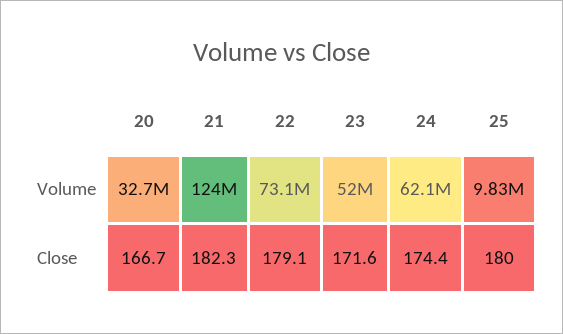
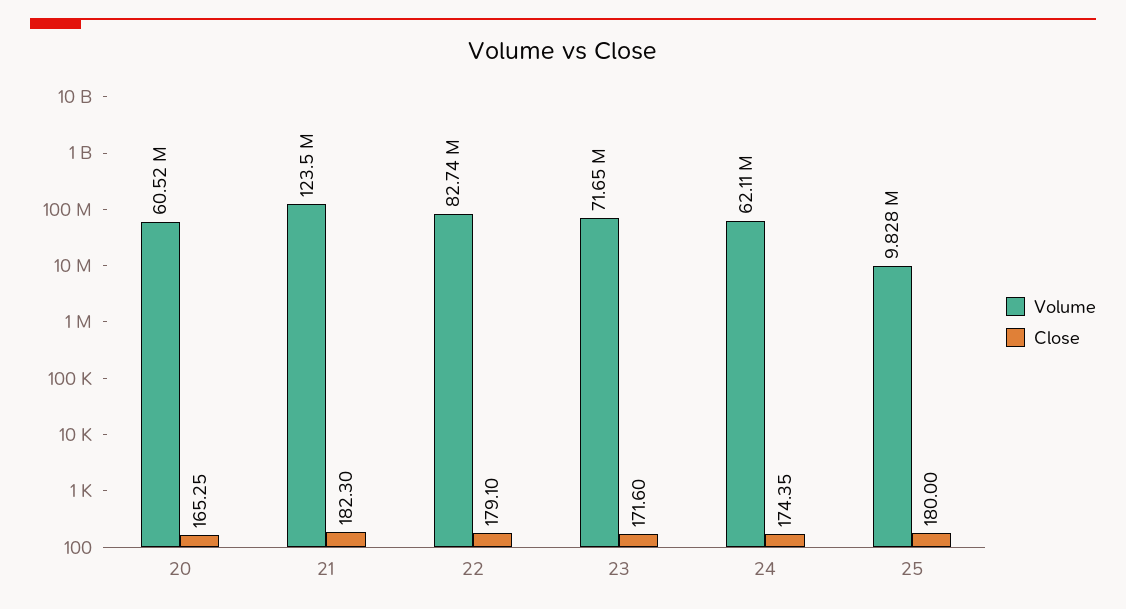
Volume, 20: 32700000 -> 60520000
Volume, 22: 73100000 -> 82740000
Volume, 23: 52000000 -> 71650000
Close, 20: 166.7 -> 165.25

